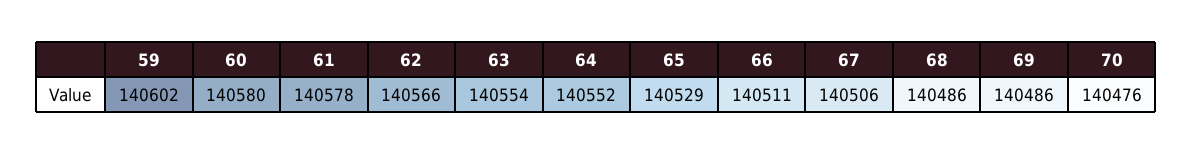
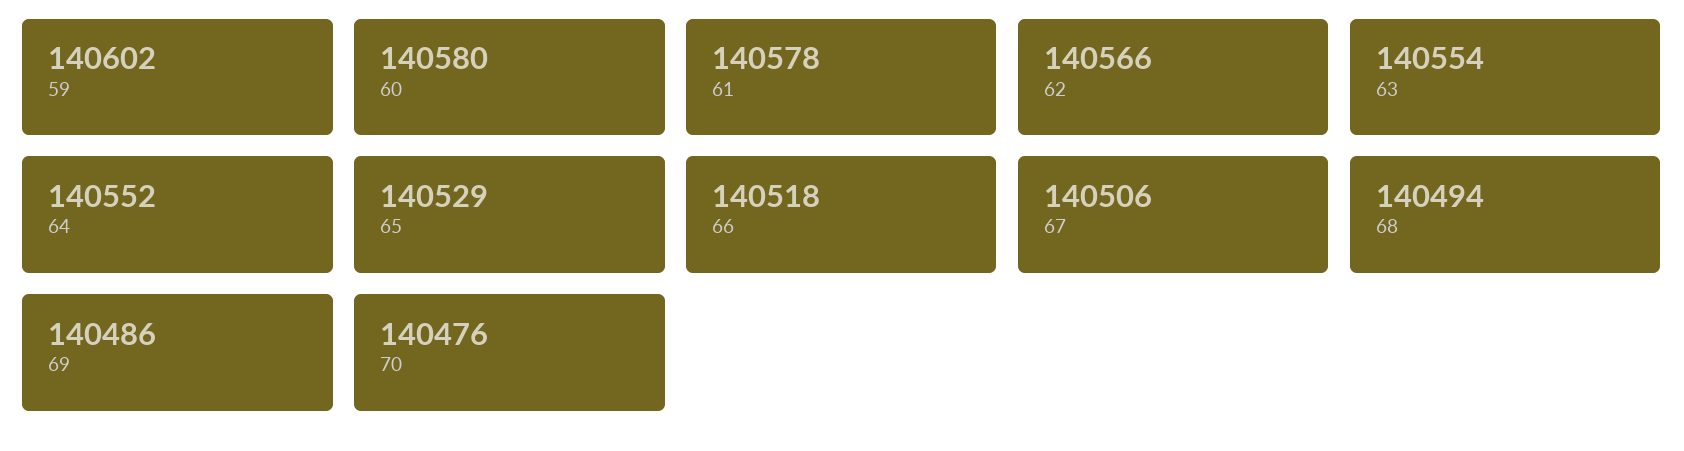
66: 140511 -> 140518
68: 140486 -> 140494

